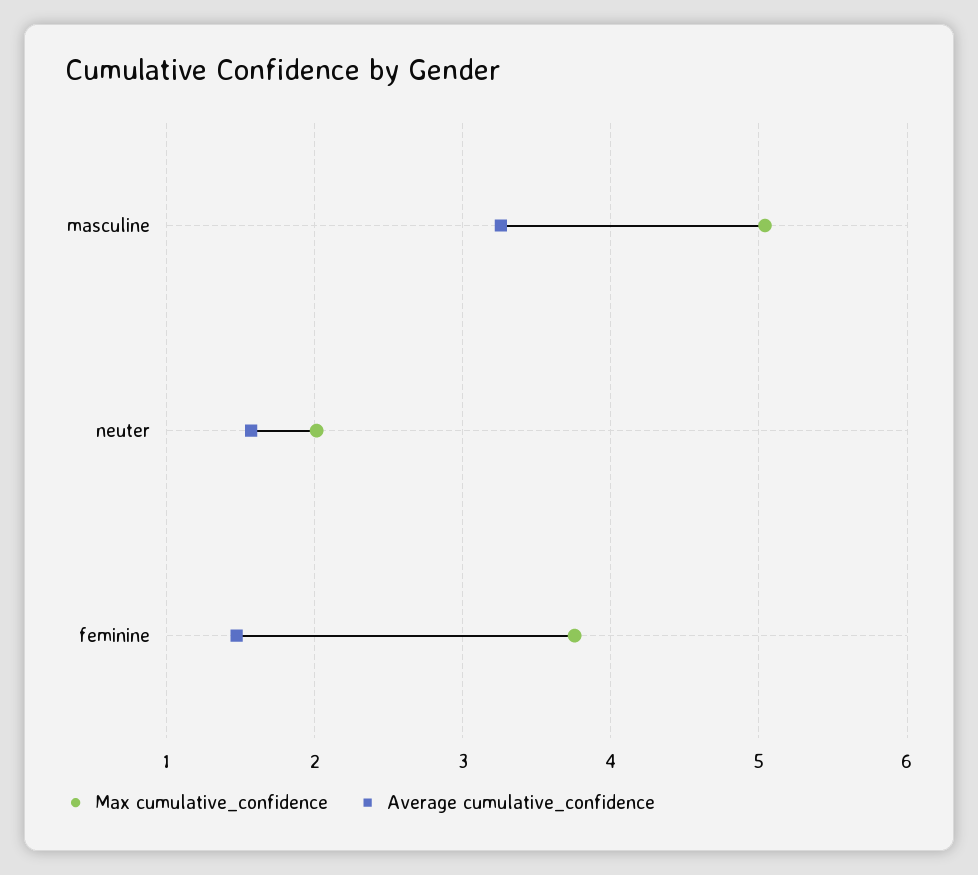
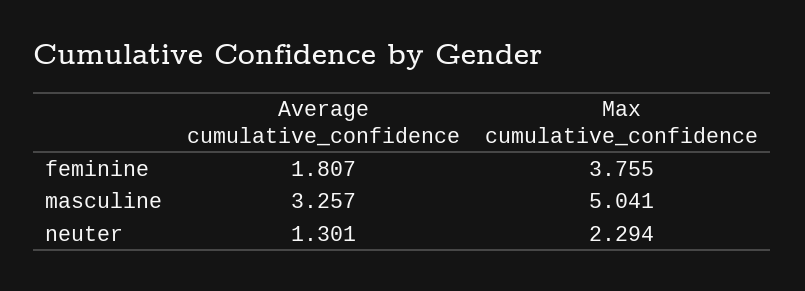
Max cumulative_confidence, neuter: 2 -> 2.294
Average cumulative_confidence, neuter: 1.6 -> 1.301
Average cumulative_confidence, feminine: 1.5 -> 1.807

